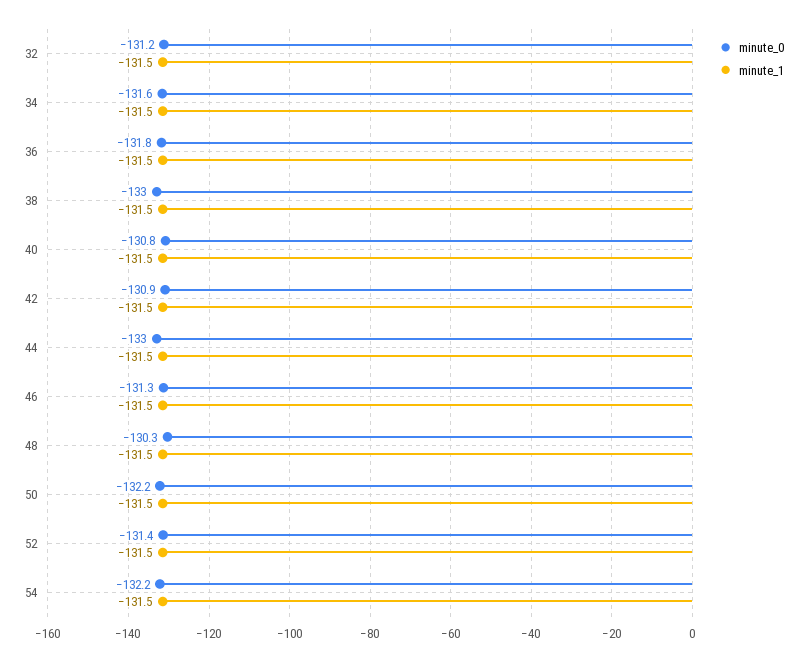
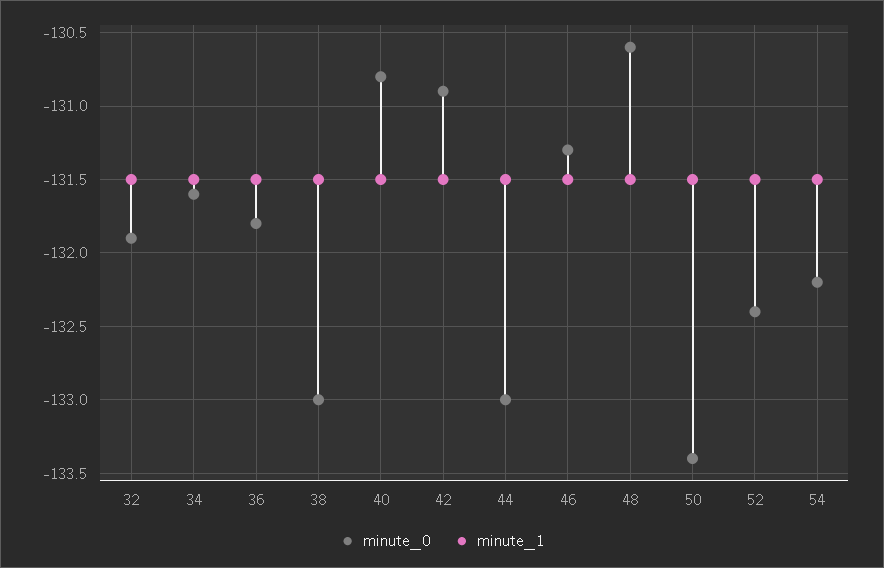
minute_0, 32: -131.2 -> -131.9
minute_0, 48: -130.3 -> -130.6
minute_0, 50: -132.2 -> -133.4
minute_0, 52: -131.4 -> -132.4

